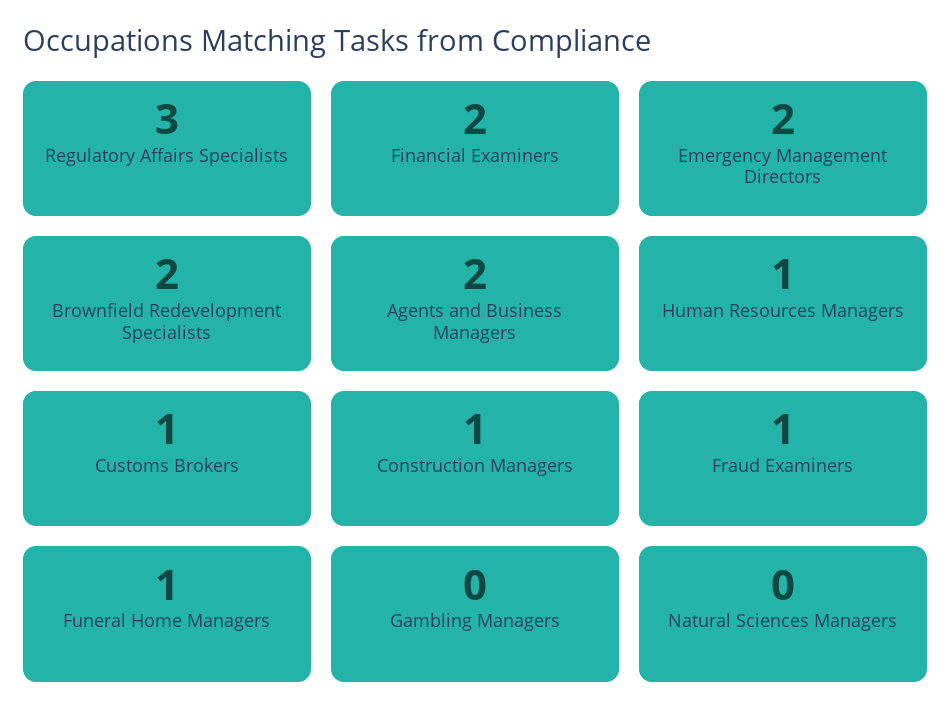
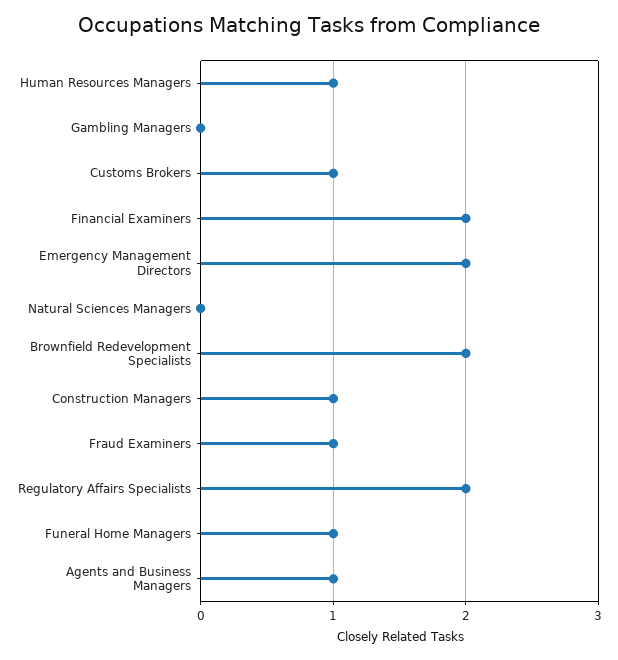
Regulatory Affairs Specialists: 3 -> 2
Agents and Business Managers: 2 -> 1

